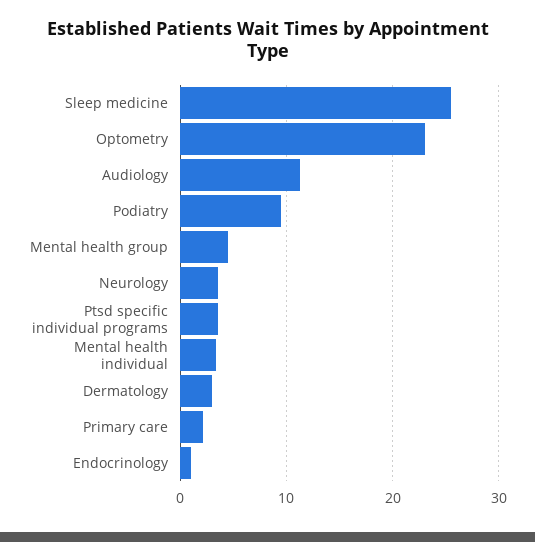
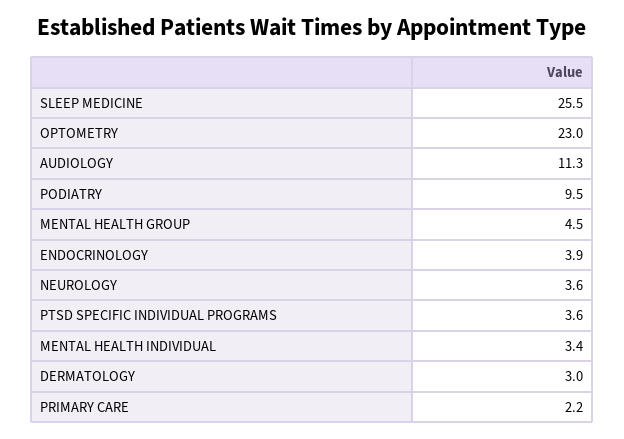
Endocrinology: 1 -> 3.9

